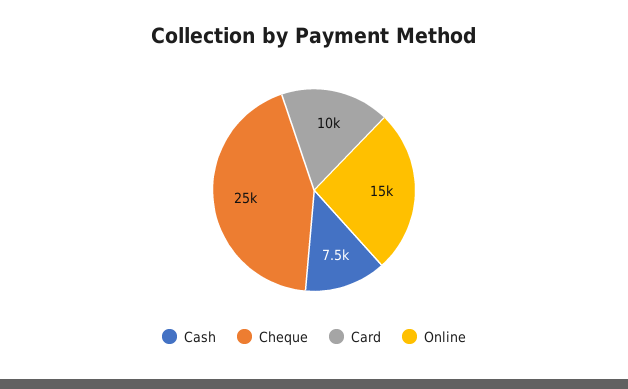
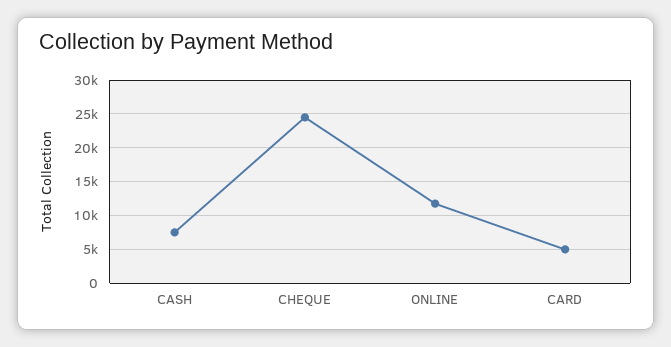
Card: 10000 -> 5000
Online: 15000 -> 12000

